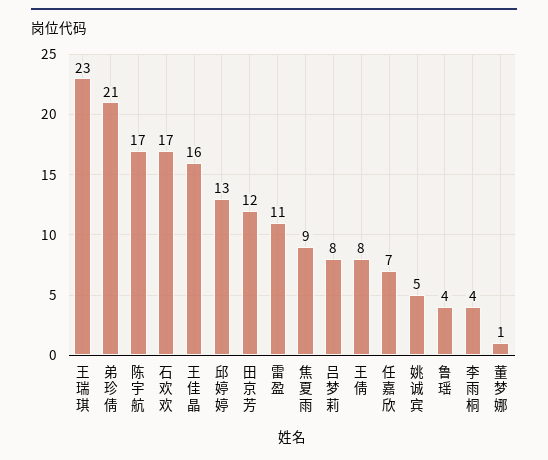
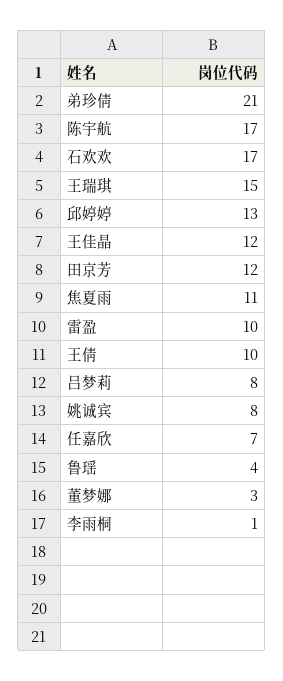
王瑞琪: 23 -> 15
王佳晶: 16 -> 12
雷盈: 11 -> 10
焦夏雨: 9 -> 11
王倩: 8 -> 10
姚诚宾: 5 -> 8
李雨桐: 4 -> 1
董梦娜: 1 -> 3

